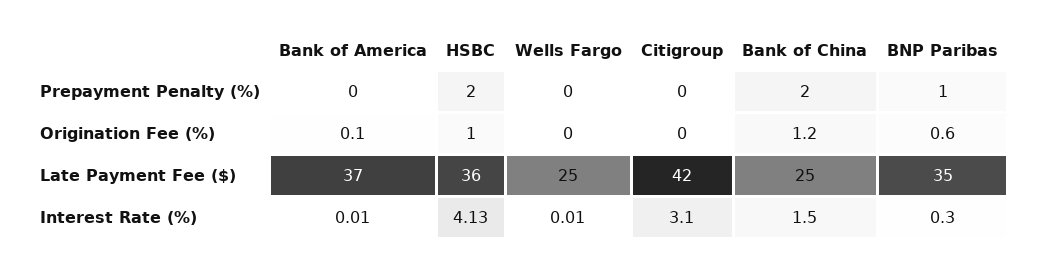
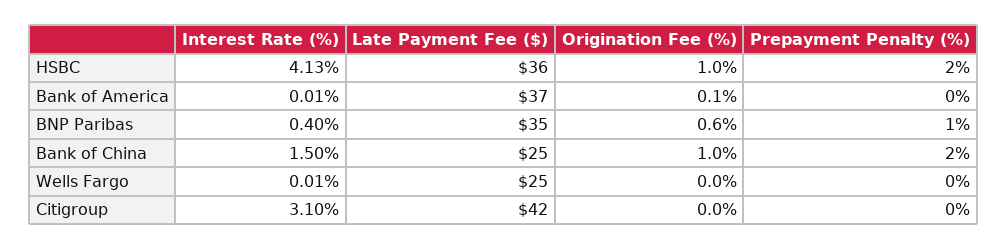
Bank of China, Origination Fee (%): 1.2 -> 1
BNP Paribas, Interest Rate (%): 0.3 -> 0.4

